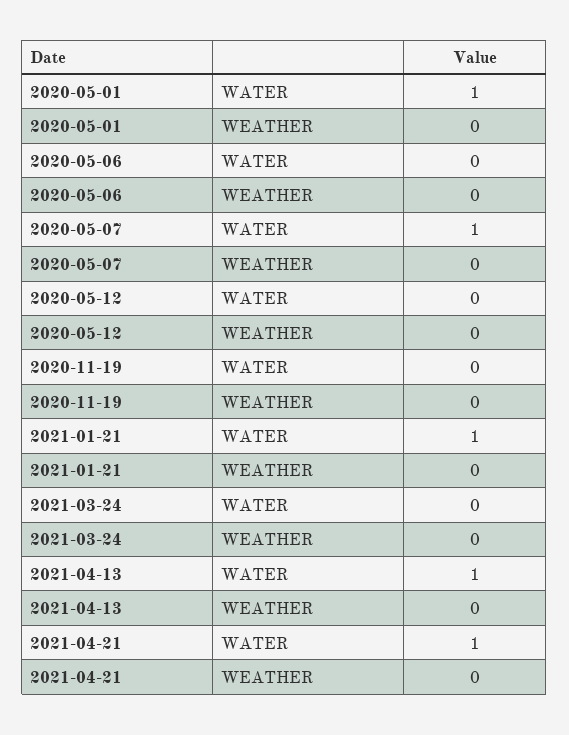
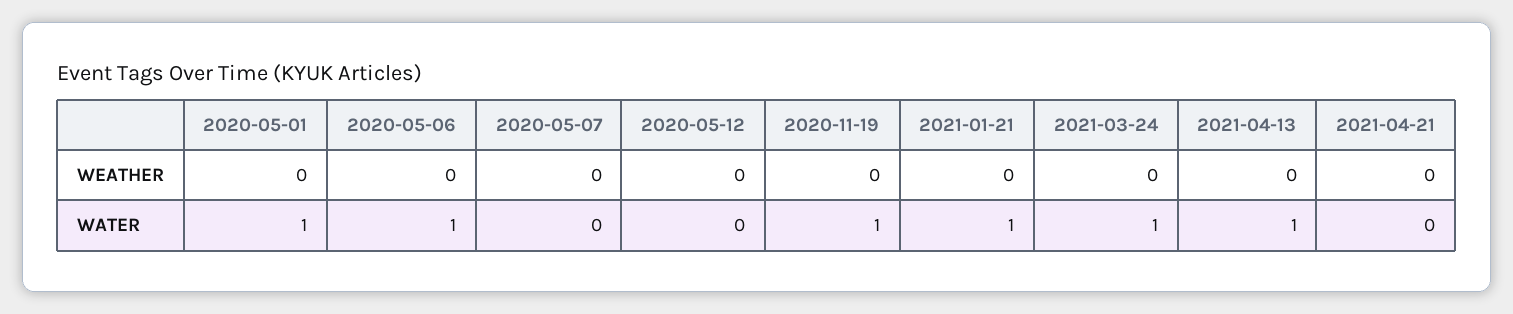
2020-05-06, WATER: 0 -> 1
2020-05-07, WATER: 1 -> 0
2020-11-19, WATER: 0 -> 1
2021-03-24, WATER: 0 -> 1
2021-04-21, WATER: 1 -> 0

